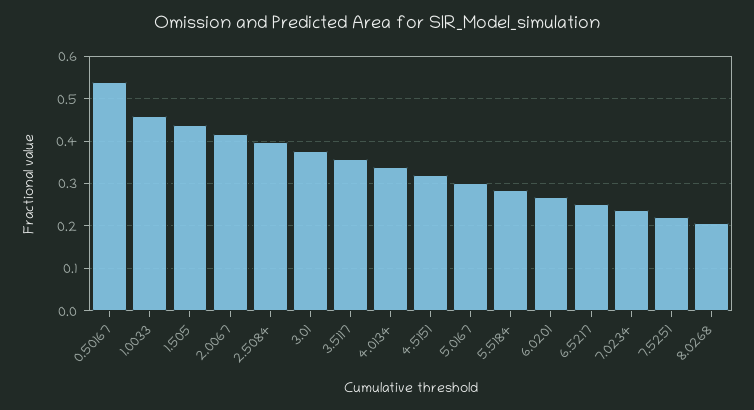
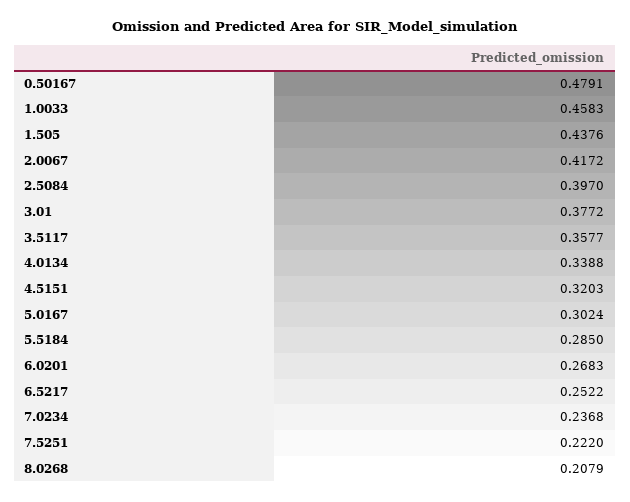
0.50167: 0.54 -> 0.4791

